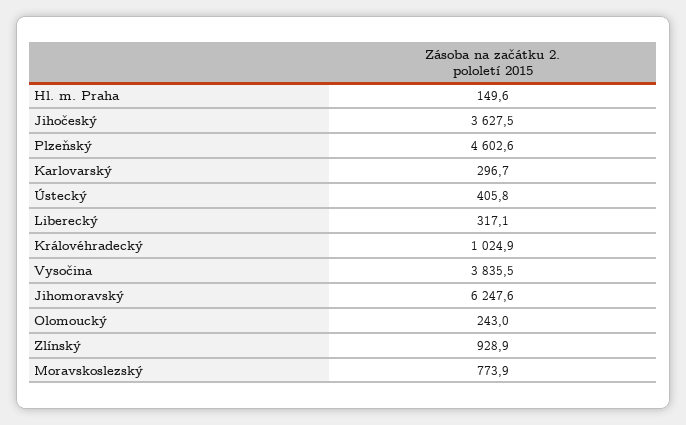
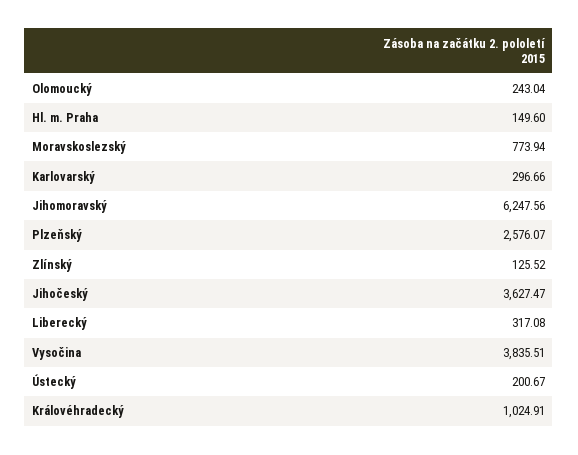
Plzeňský: 4602.6 -> 2576.07
Ústecký: 405.8 -> 200.67
Zlínský: 928.9 -> 125.52

